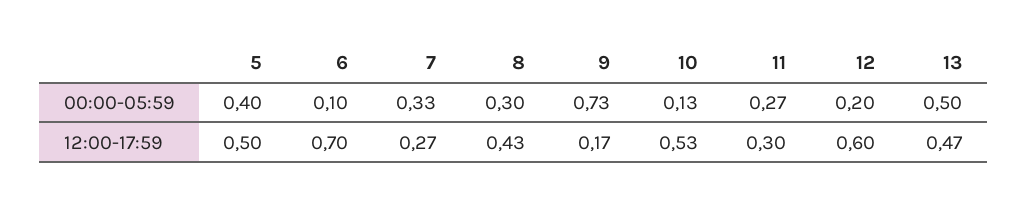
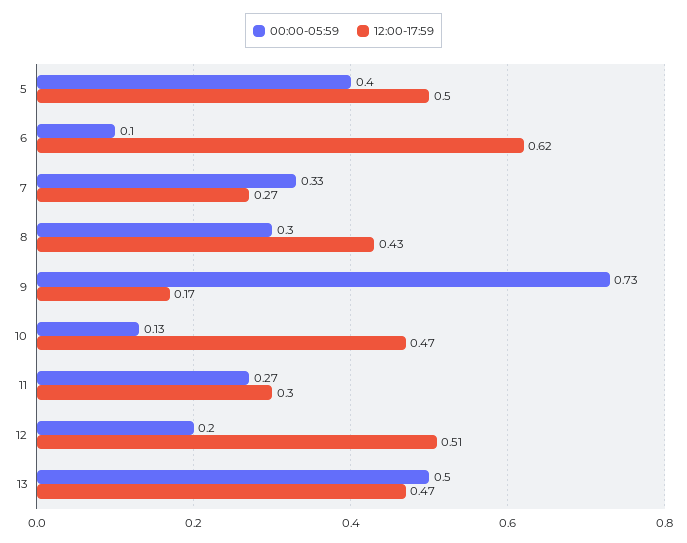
12:00-17:59, 6: 0.7 -> 0.62
12:00-17:59, 10: 0.53 -> 0.47
12:00-17:59, 12: 0.6 -> 0.51

